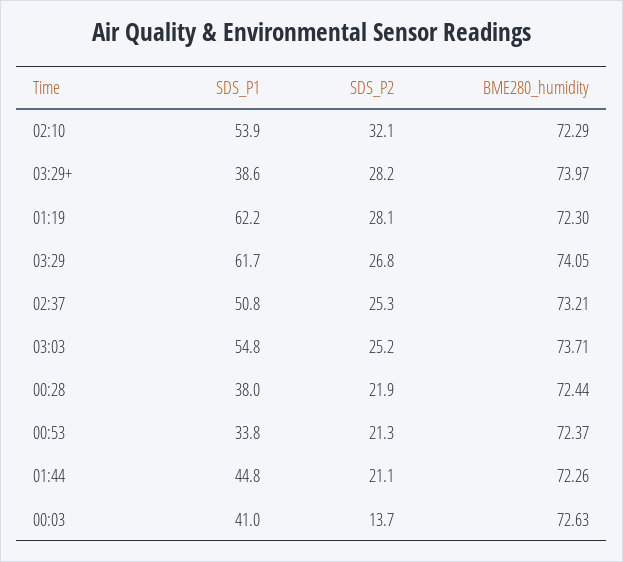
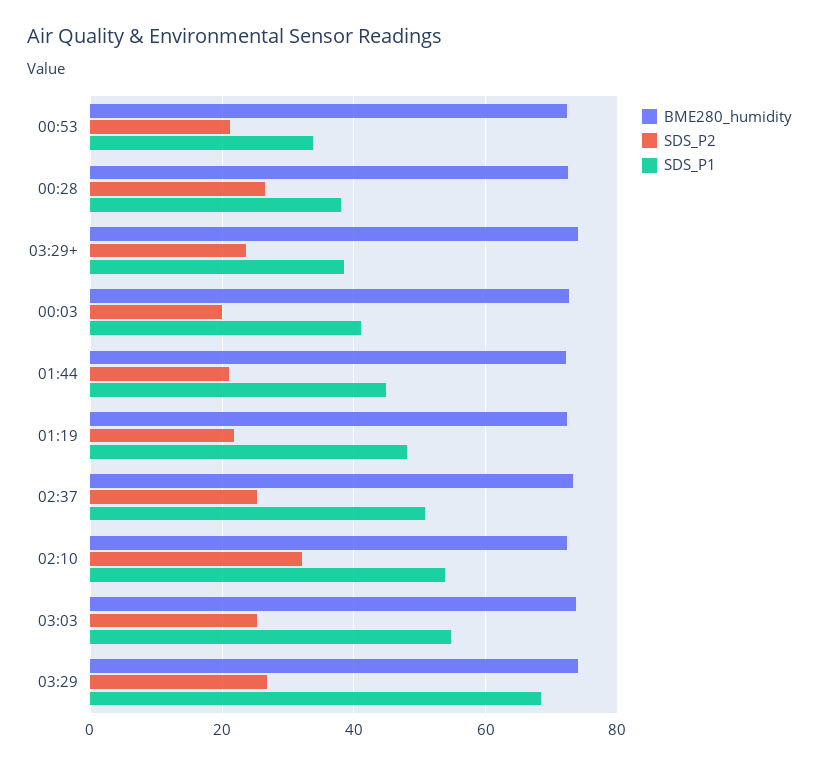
SDS_P2, 03:29+: 28.2 -> 24
SDS_P1, 01:19: 62.2 -> 48
SDS_P2, 01:19: 28.1 -> 22
SDS_P1, 03:29: 61.7 -> 68
SDS_P2, 00:28: 21.9 -> 26
SDS_P2, 00:03: 13.7 -> 20

